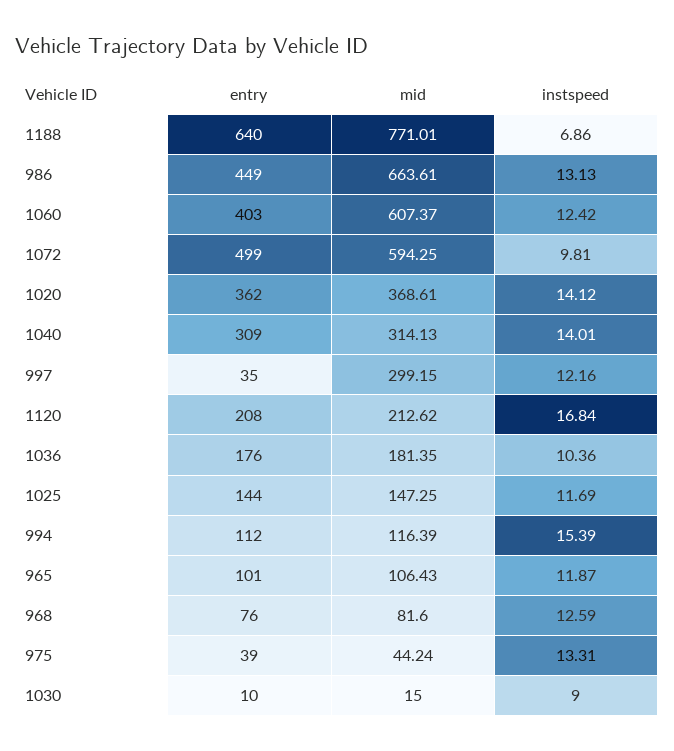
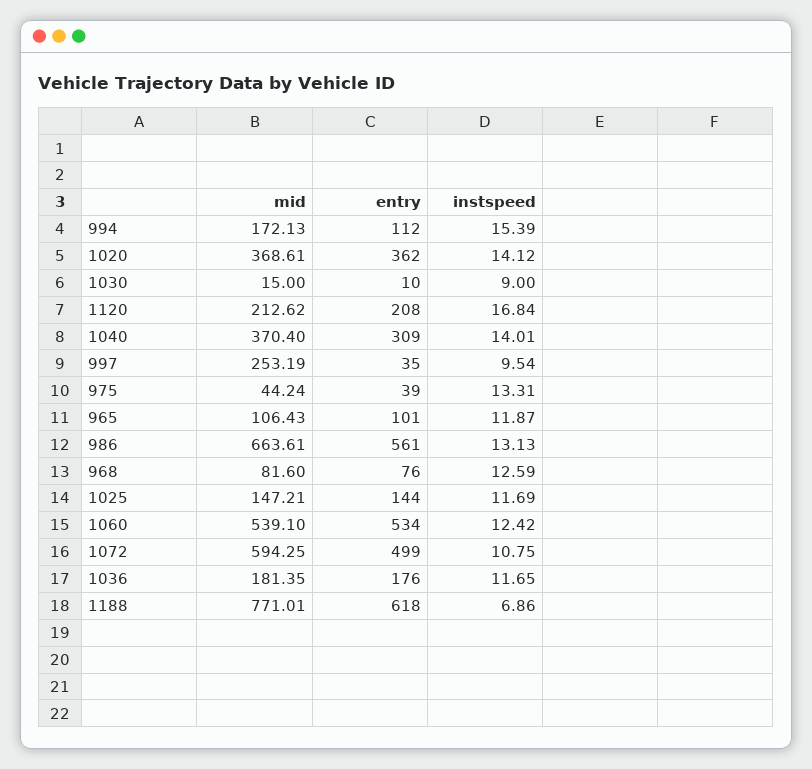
entry, 1188: 640 -> 618
entry, 986: 449 -> 561
entry, 1060: 403 -> 534
mid, 1060: 607.37 -> 539.1
instspeed, 1072: 9.81 -> 10.75
mid, 1040: 314.13 -> 370.4
mid, 997: 299.15 -> 253.19
instspeed, 997: 12.16 -> 9.54
instspeed, 1036: 10.36 -> 11.65
mid, 1025: 147.25 -> 147.21
mid, 994: 116.39 -> 172.13

